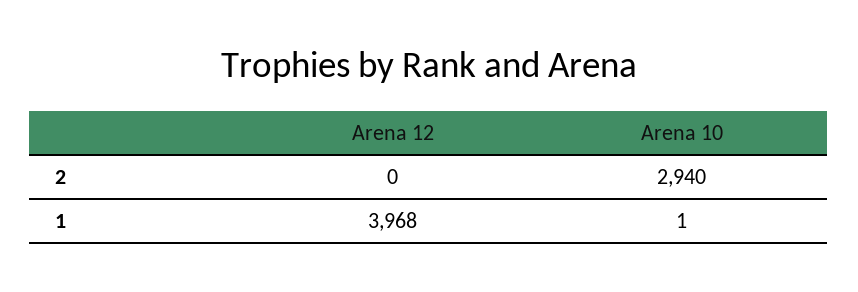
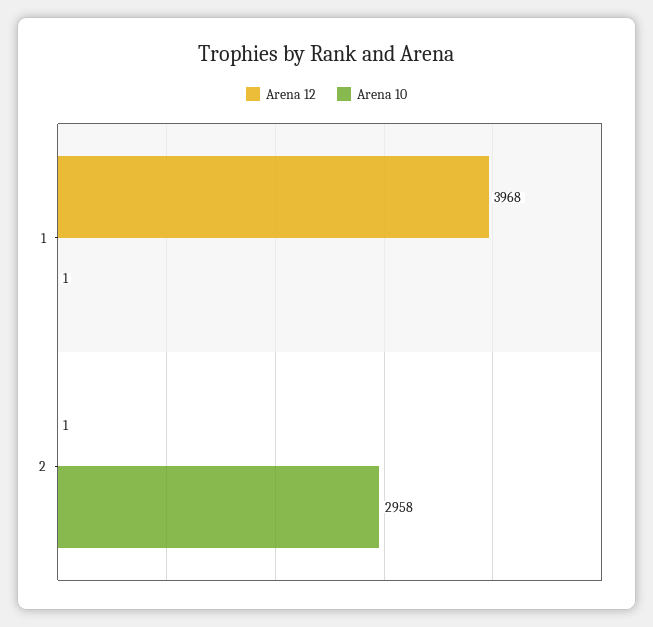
Arena 12, 2: 0 -> 1
Arena 10, 2: 2940 -> 2958

